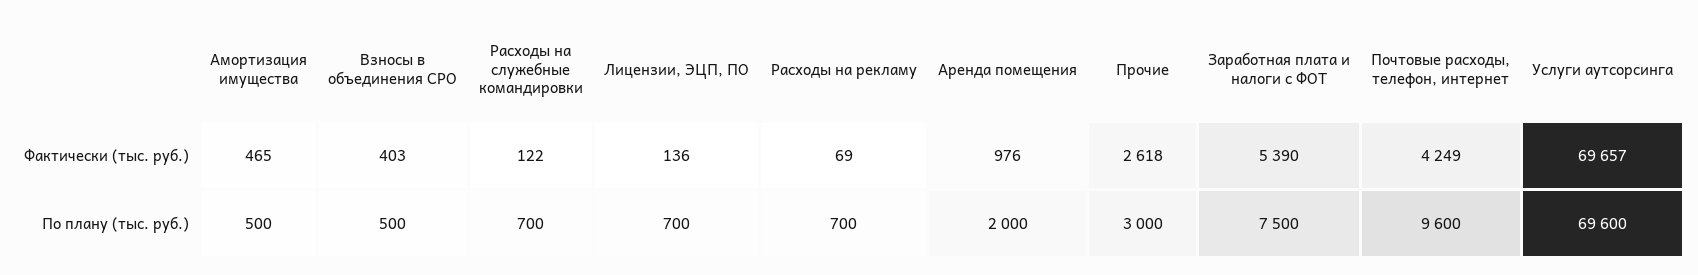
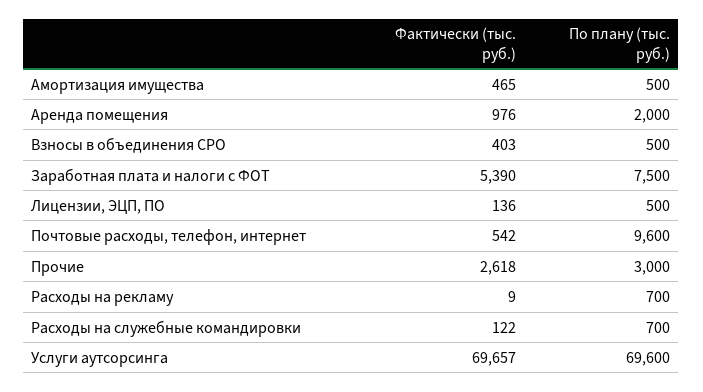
Расходы на рекламу, Фактически (тыс. руб.): 69 -> 9
Почтовые расходы, телефон, интернет, Фактически (тыс. руб.): 4249 -> 542
Лицензии, ЭЦП, ПО, По плану (тыс. руб.): 700 -> 500

